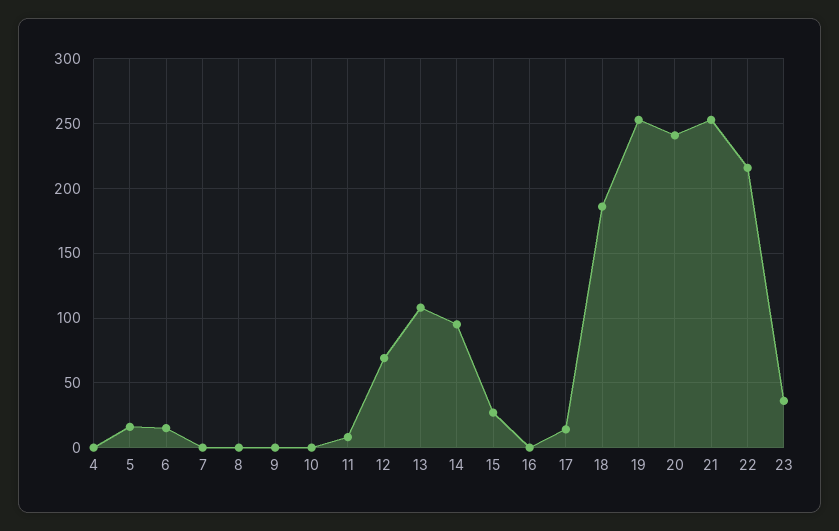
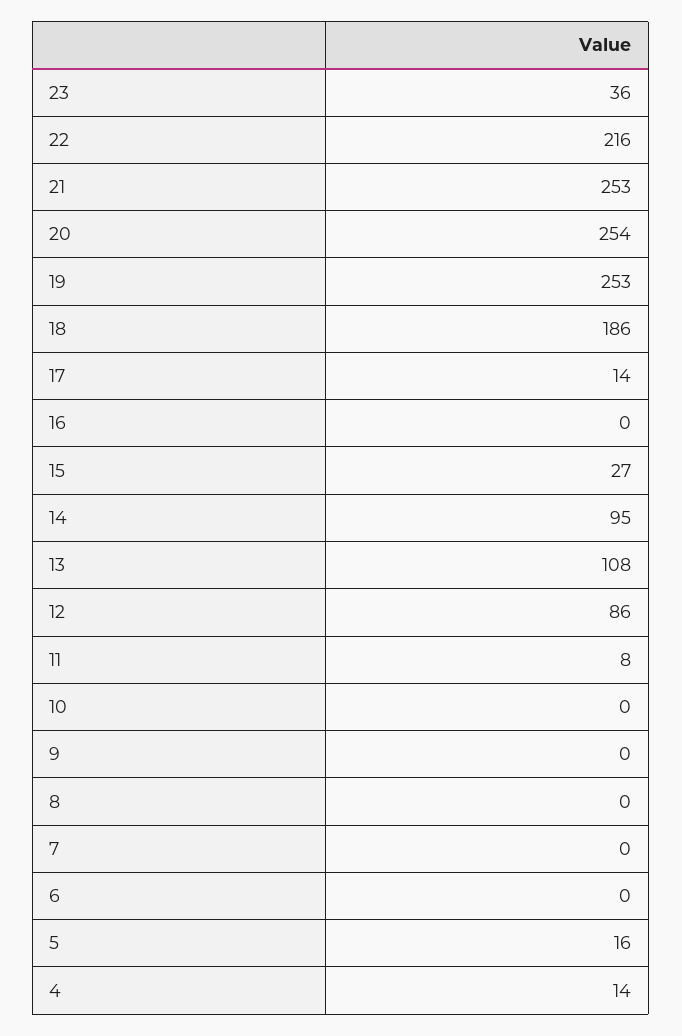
4: 0 -> 14
6: 15 -> 0
12: 70 -> 86
20: 240 -> 254

